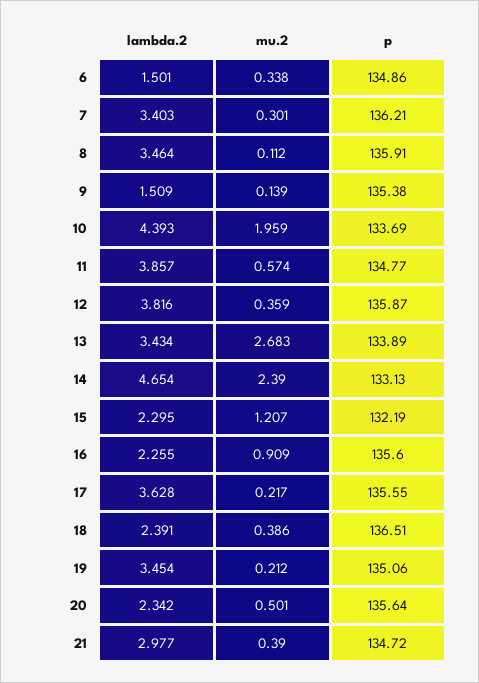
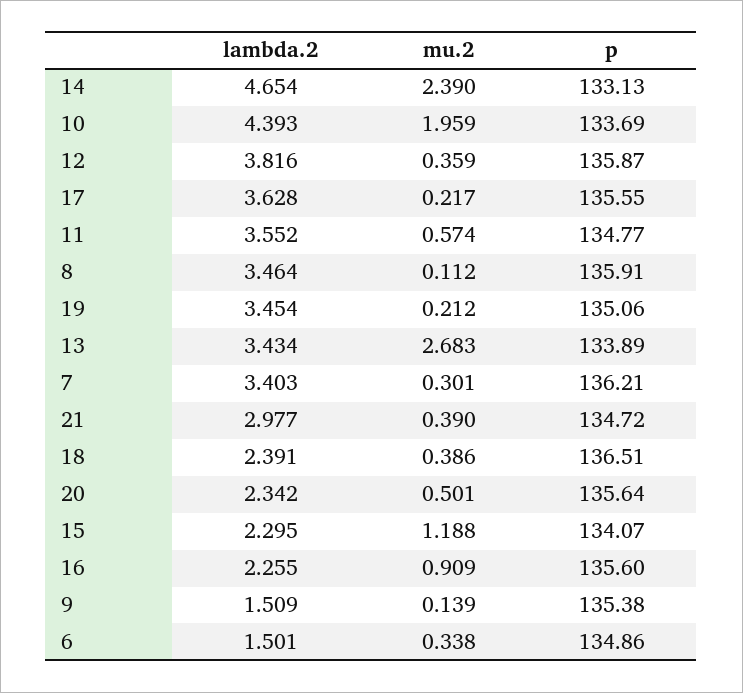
lambda.2, 11: 3.857 -> 3.552
mu.2, 15: 1.207 -> 1.188
p, 15: 132.19 -> 134.07

